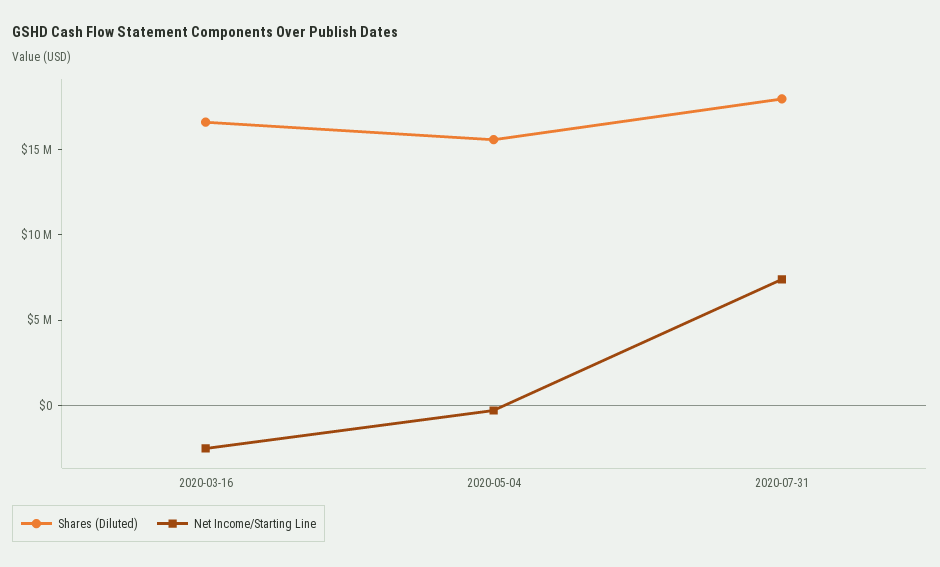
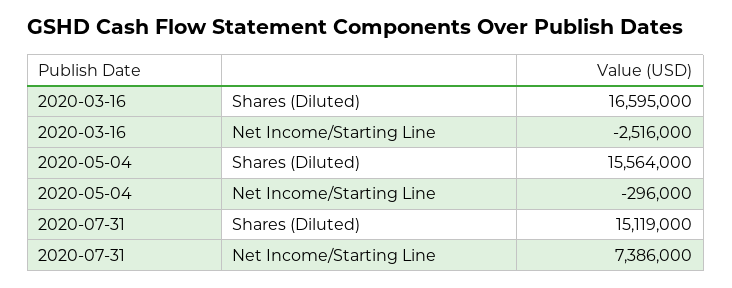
Shares (Diluted), 2020-07-31: 18000000 -> 15119000

